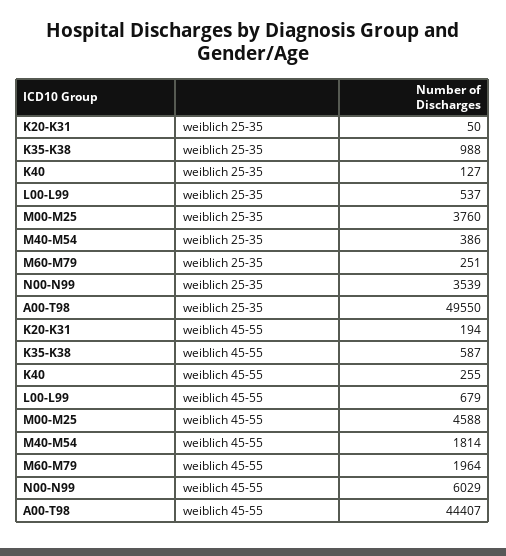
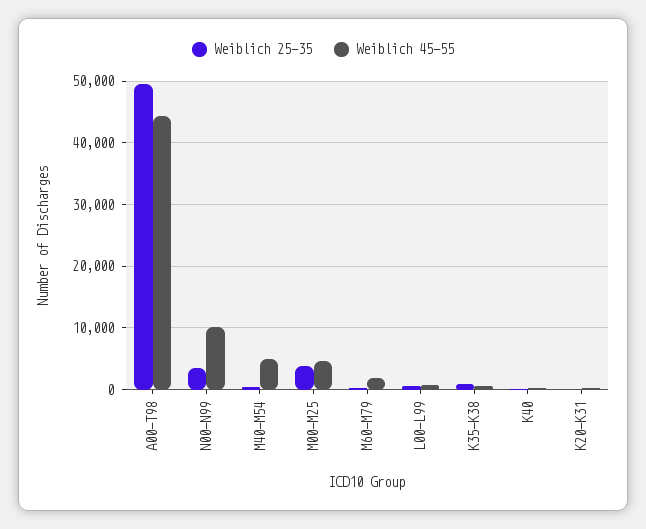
weiblich 45-55, M40-M54: 1814 -> 5000
weiblich 45-55, N00-N99: 6029 -> 10000

